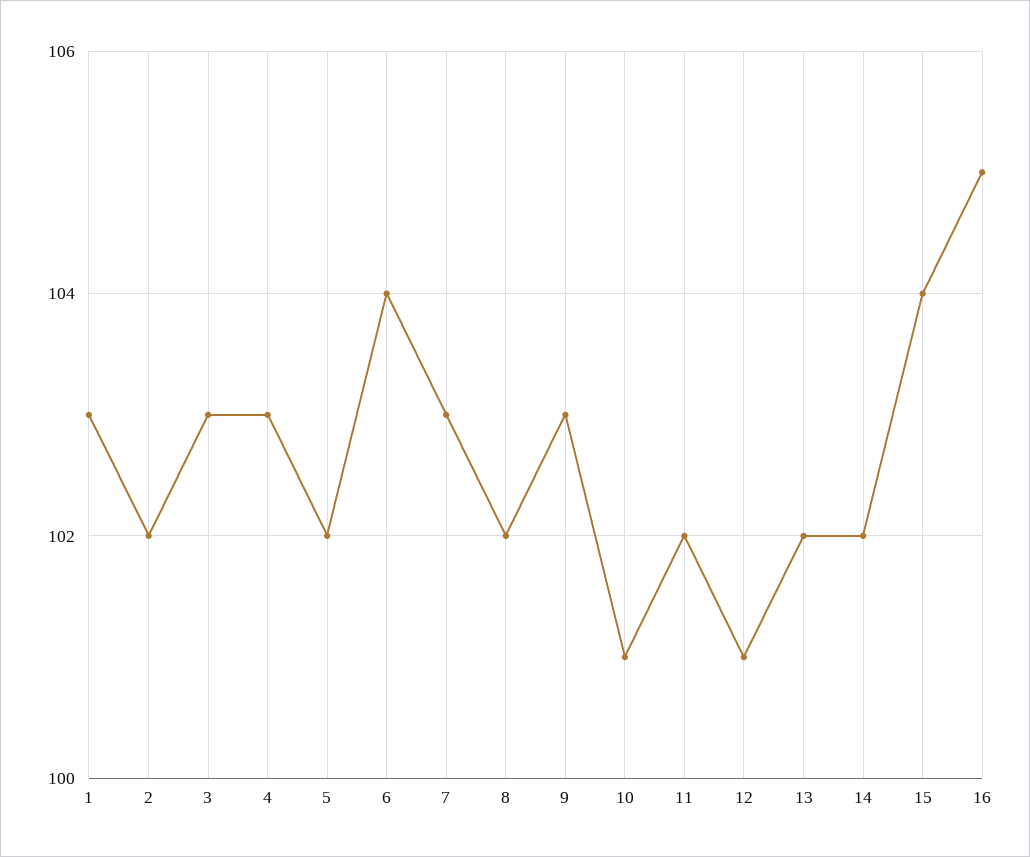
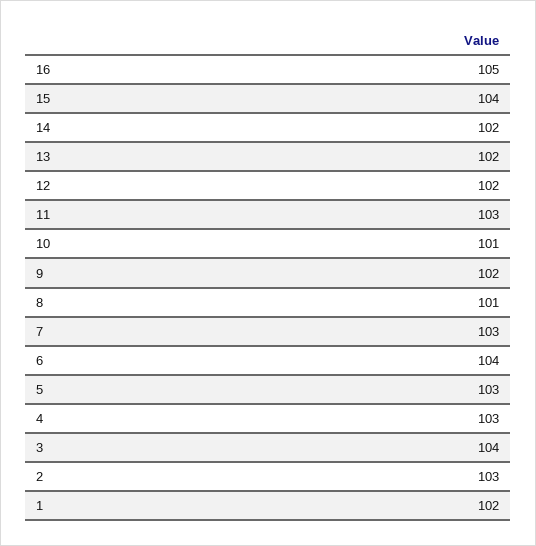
1: 103 -> 102
2: 102 -> 103
3: 103 -> 104
5: 102 -> 103
8: 102 -> 101
9: 103 -> 102
11: 102 -> 103
12: 101 -> 102

